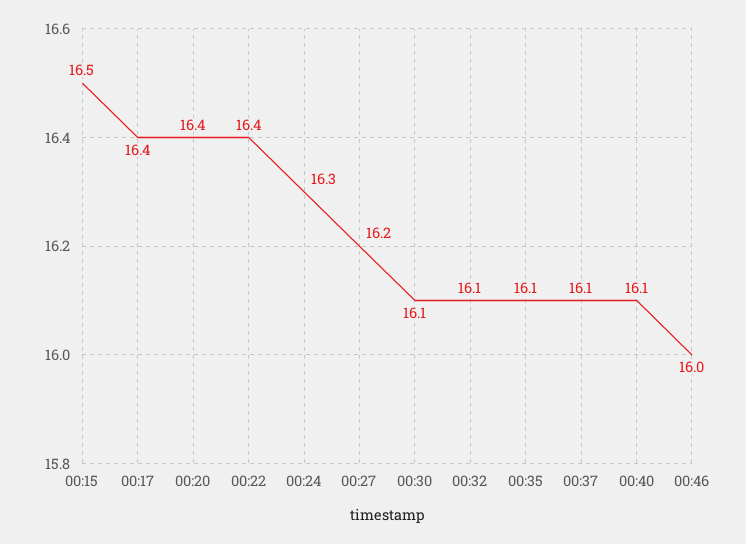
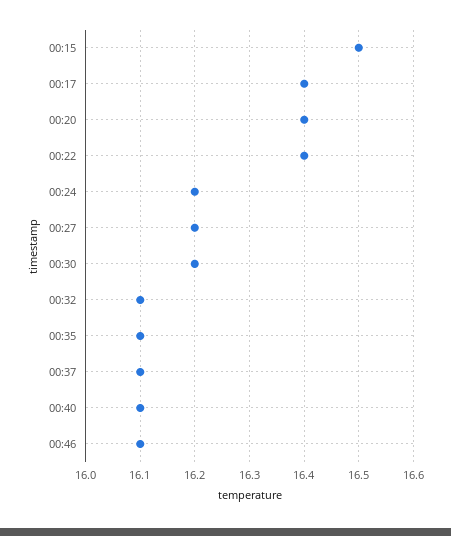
00:24: 16.3 -> 16.2
00:30: 16.1 -> 16.2
00:46: 16 -> 16.1

